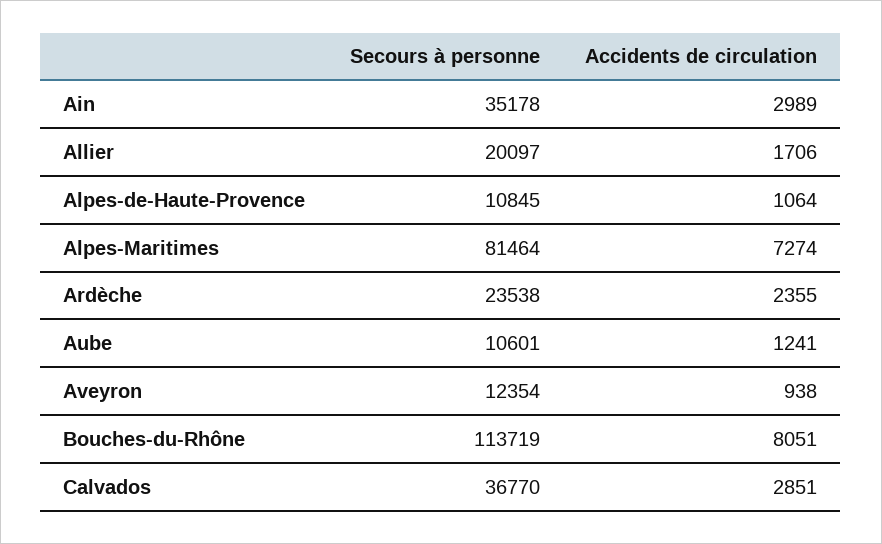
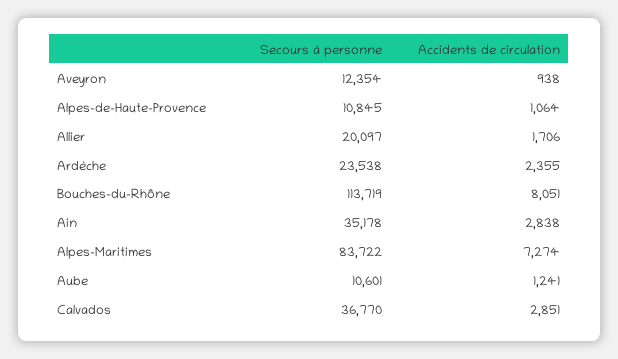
Accidents de circulation, Ain: 2989 -> 2838
Secours à personne, Alpes-Maritimes: 81464 -> 83722

